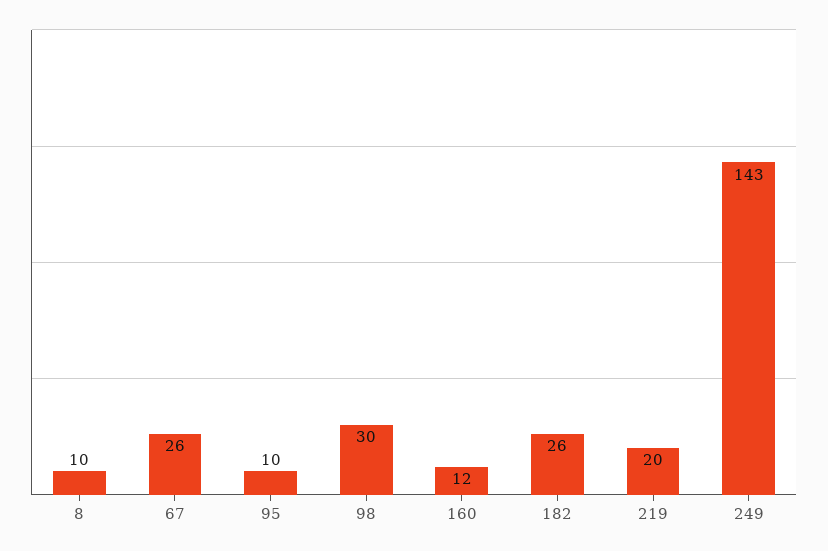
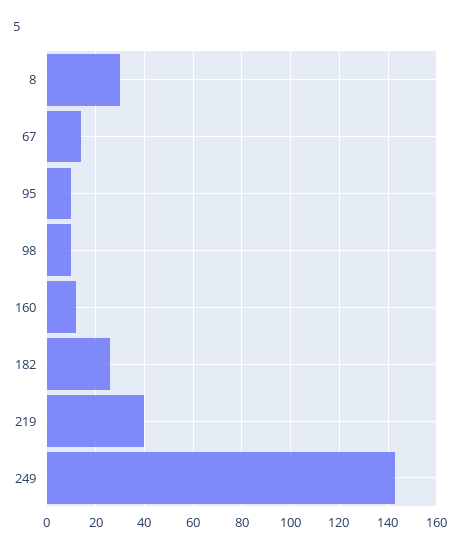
8: 10 -> 30
67: 26 -> 15
98: 30 -> 10
219: 20 -> 40

